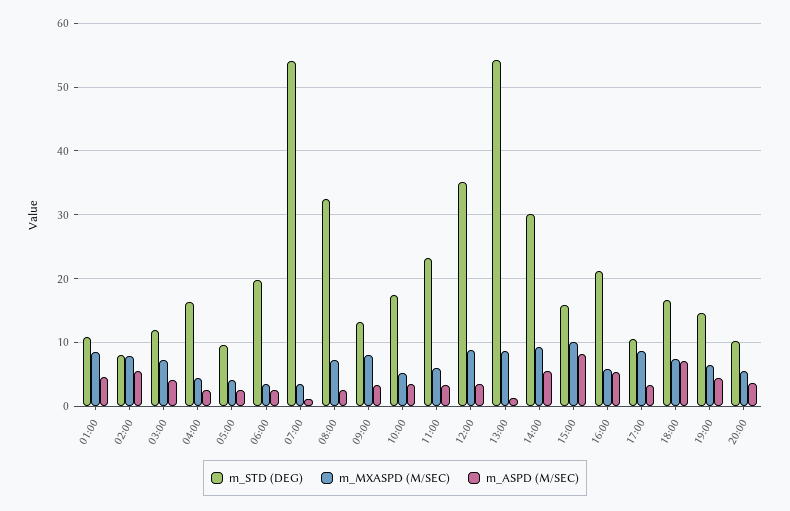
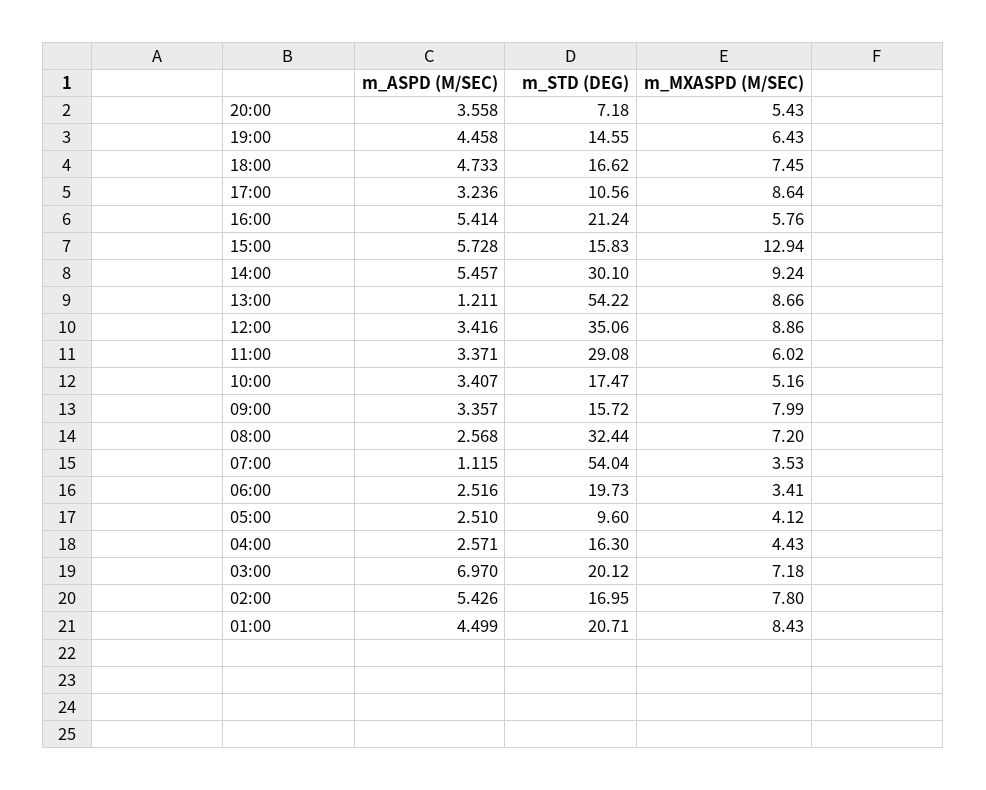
m_STD (DEG), 01:00: 11 -> 20.71
m_STD (DEG), 02:00: 8 -> 16.95
m_STD (DEG), 03:00: 12 -> 20.12
m_ASPD (M/SEC), 03:00: 4 -> 6.97
m_STD (DEG), 09:00: 13 -> 15.72
m_STD (DEG), 11:00: 23 -> 29.08
m_MXASPD (M/SEC), 15:00: 10 -> 12.94
m_ASPD (M/SEC), 15:00: 8 -> 5.728
m_ASPD (M/SEC), 18:00: 7 -> 4.733
m_STD (DEG), 20:00: 10 -> 7.18

